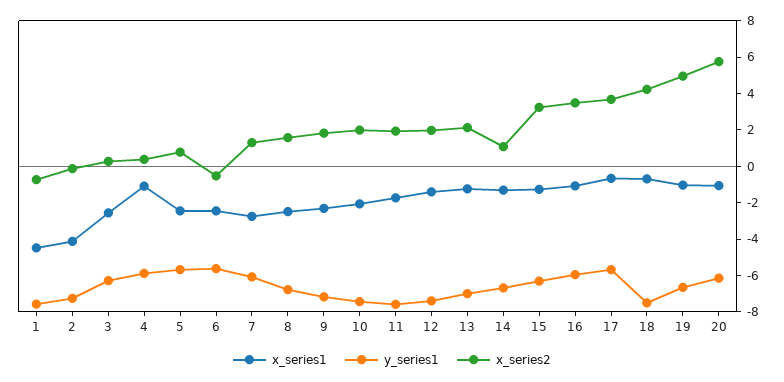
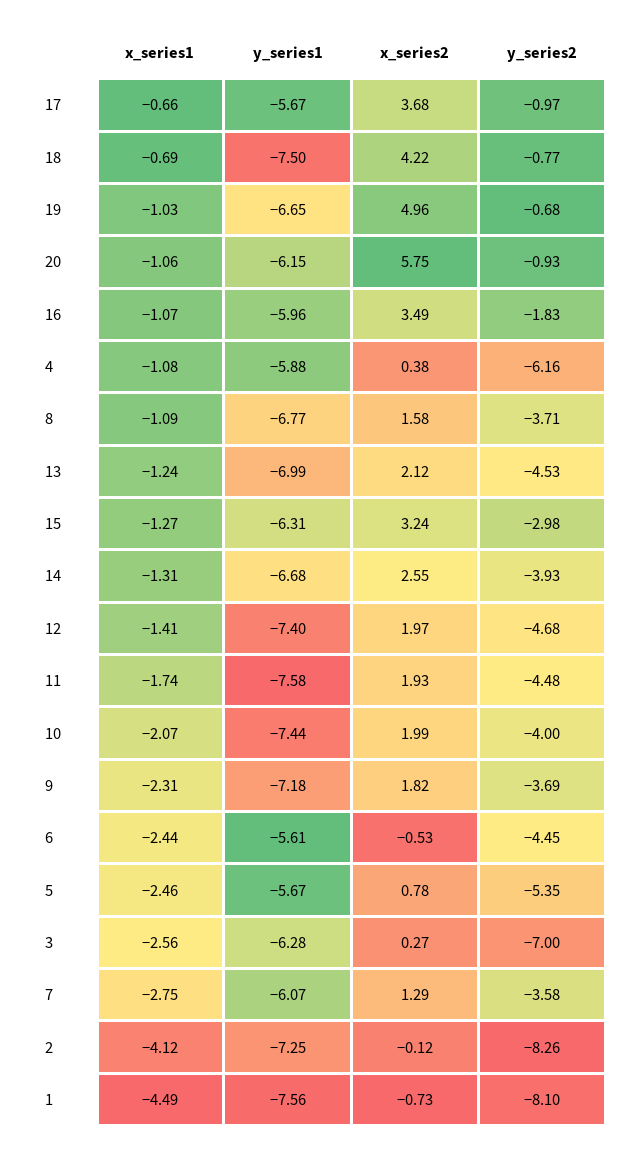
x_series1, 8: -2.5 -> -1.09
x_series2, 14: 1 -> 2.55
y_series2, 17: none -> -0.97
y_series2, 18: none -> -0.77
y_series2, 19: none -> -0.68
y_series2, 20: none -> -0.93
y_series2, 16: none -> -1.83
y_series2, 4: none -> -6.16
y_series2, 8: none -> -3.71
y_series2, 13: none -> -4.53
y_series2, 15: none -> -2.98
y_series2, 14: none -> -3.93
y_series2, 12: none -> -4.68
y_series2, 11: none -> -4.48
y_series2, 10: none -> -4
y_series2, 9: none -> -3.69
y_series2, 6: none -> -4.45
y_series2, 5: none -> -5.35
y_series2, 3: none -> -7
y_series2, 7: none -> -3.58
y_series2, 2: none -> -8.26
y_series2, 1: none -> -8.1

